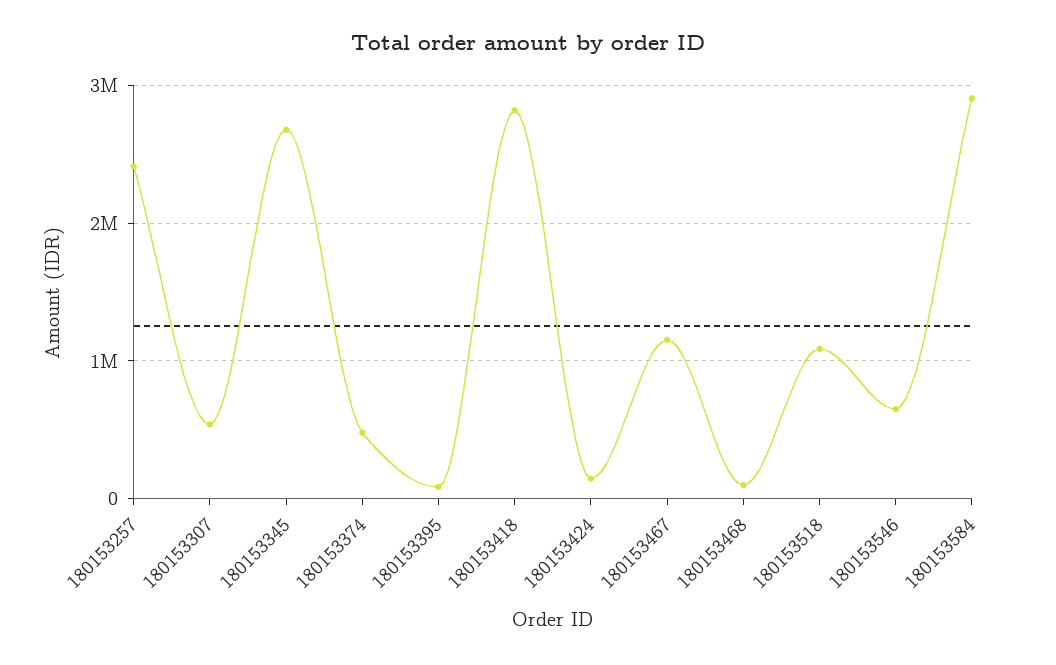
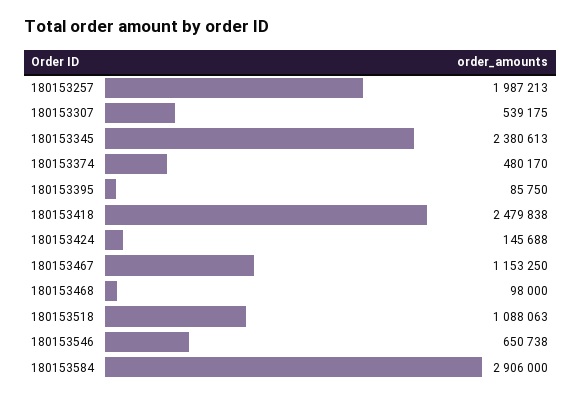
180153257: 2400000 -> 1987213
180153345: 2700000 -> 2380613
180153418: 2800000 -> 2479838

